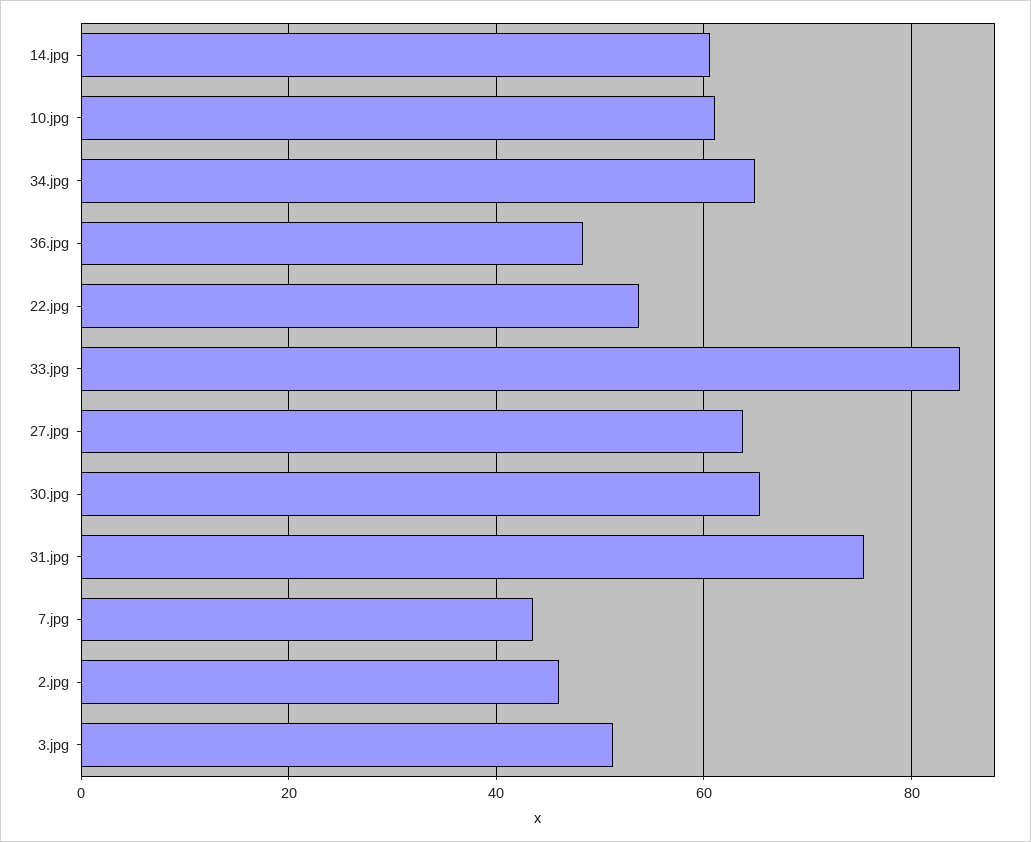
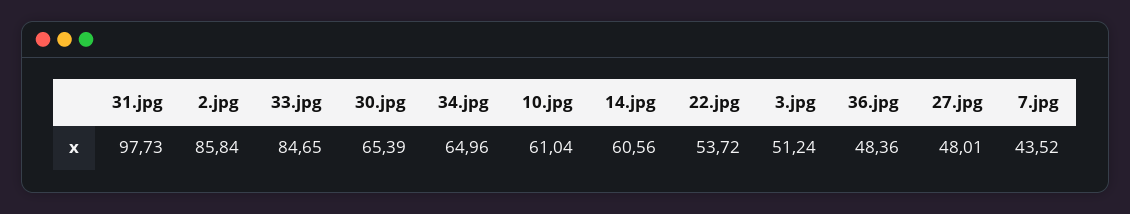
27.jpg: 64 -> 48.01
31.jpg: 76 -> 97.73
2.jpg: 46 -> 85.84

